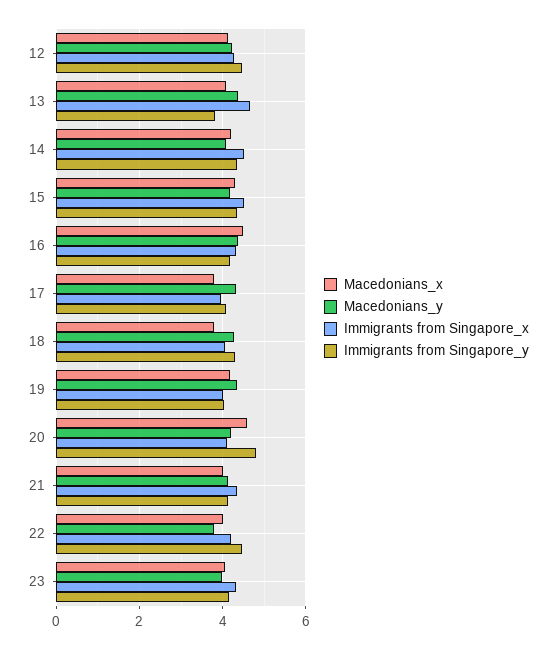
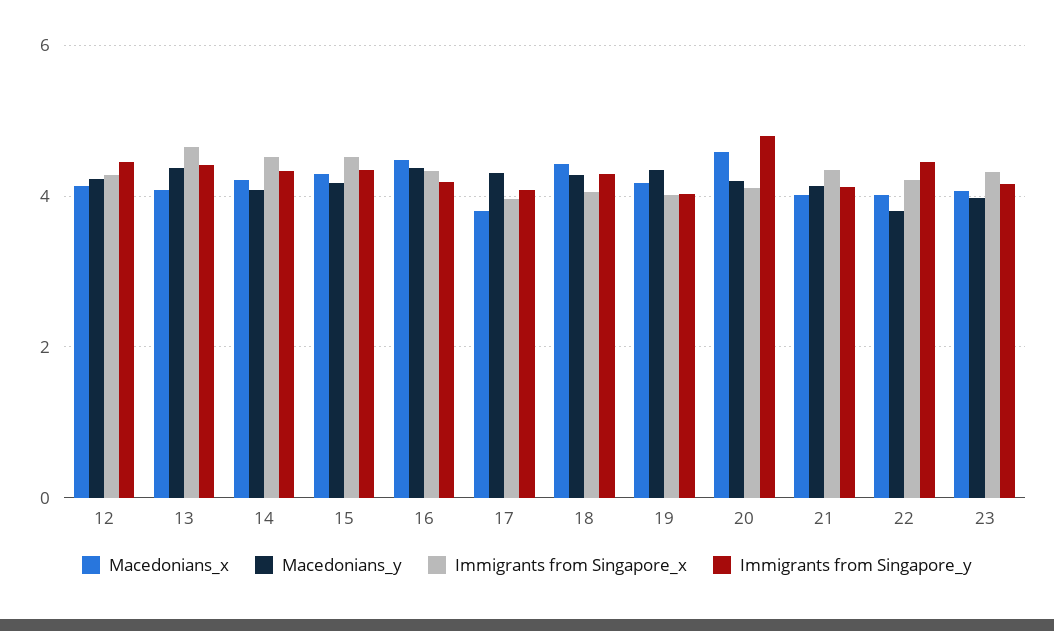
Immigrants from Singapore_y, 13: 3.8 -> 4.4
Macedonians_x, 18: 3.8 -> 4.4

